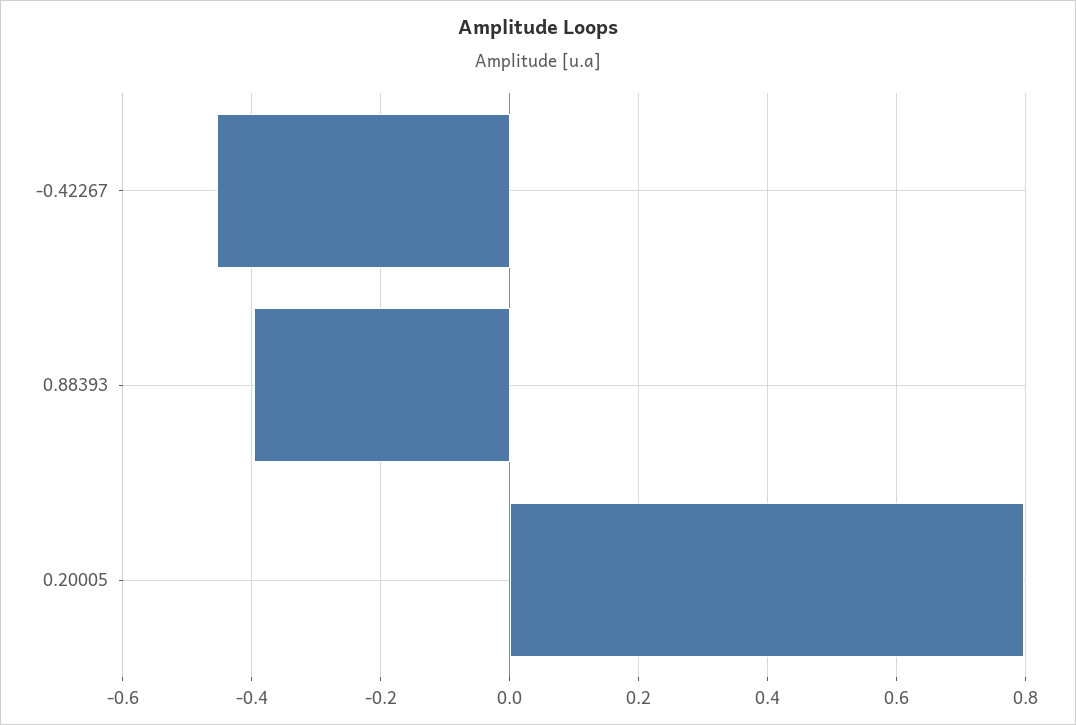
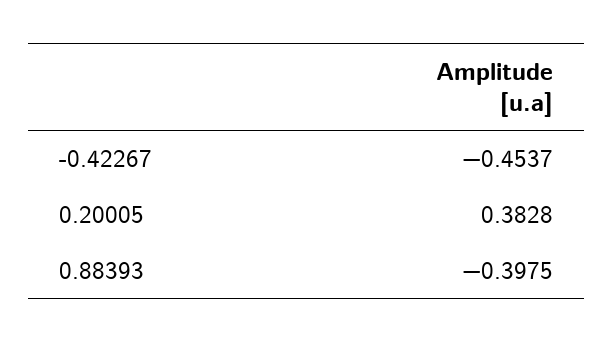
0.20005: 0.8 -> 0.3828

